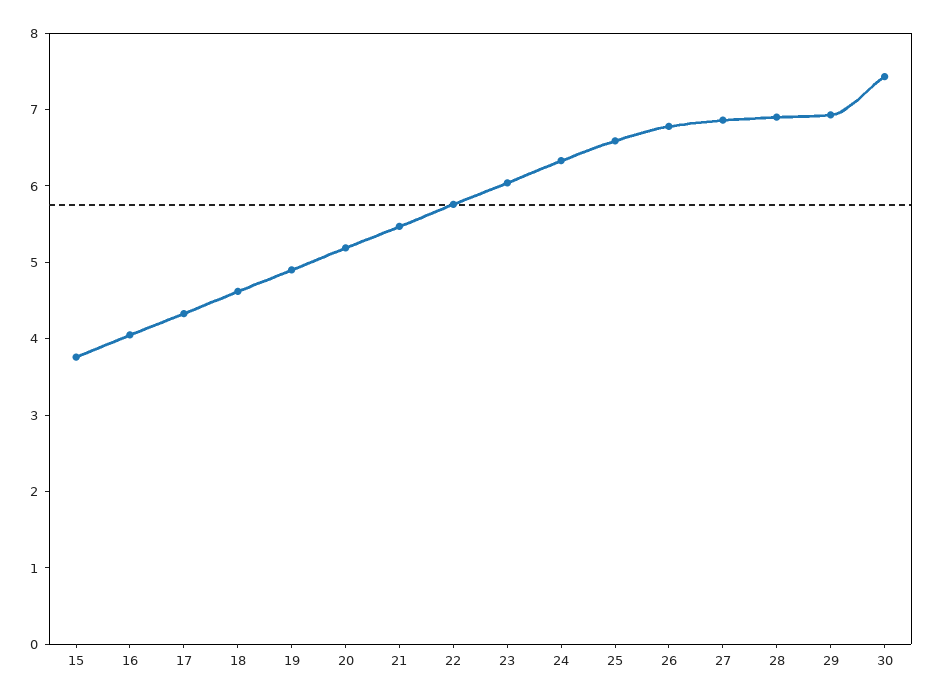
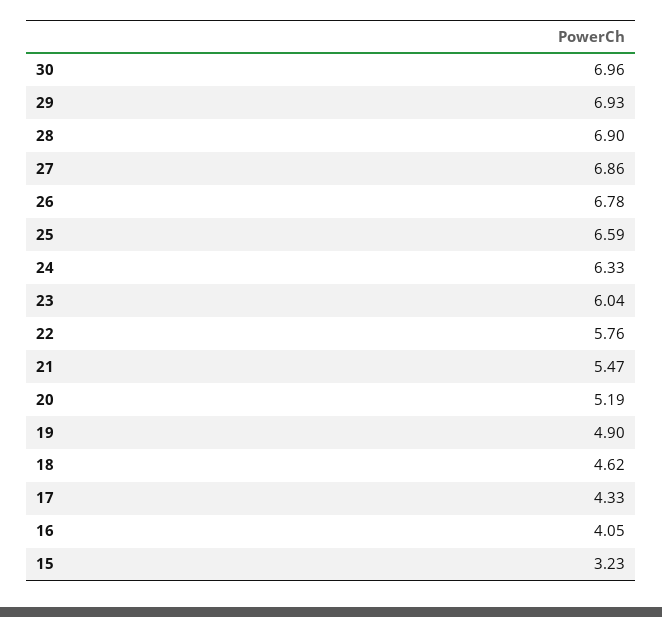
15: 3.8 -> 3.23
30: 7.4 -> 6.96

